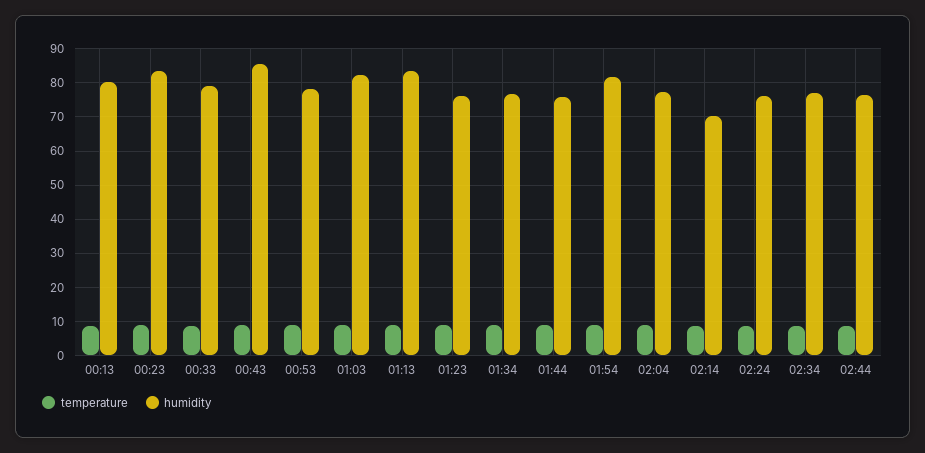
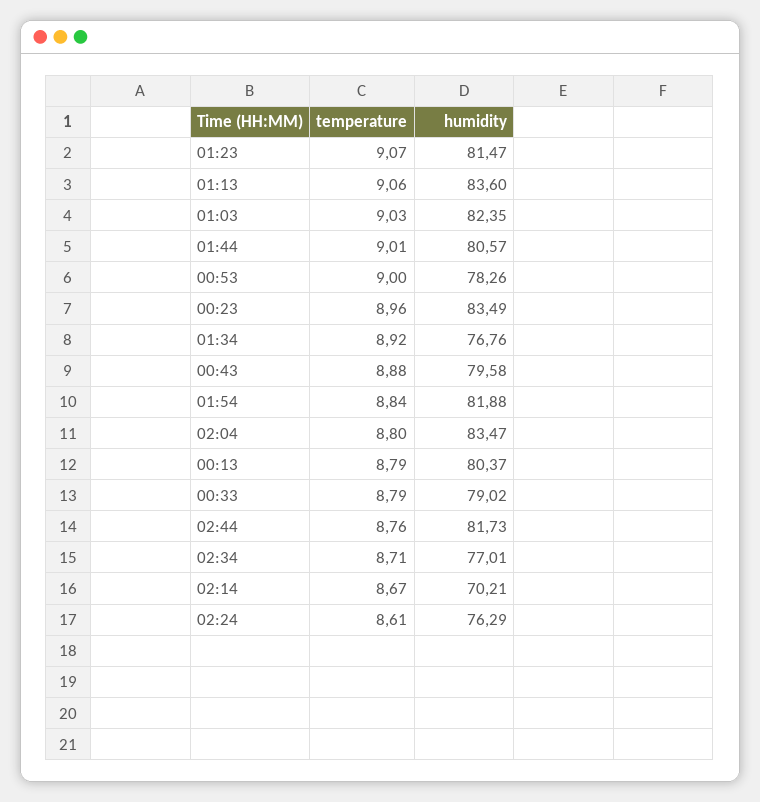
humidity, 00:43: 86 -> 79.58
humidity, 01:23: 76 -> 81.47
humidity, 01:44: 76 -> 80.57
humidity, 02:04: 78 -> 83.47
humidity, 02:44: 76 -> 81.73

